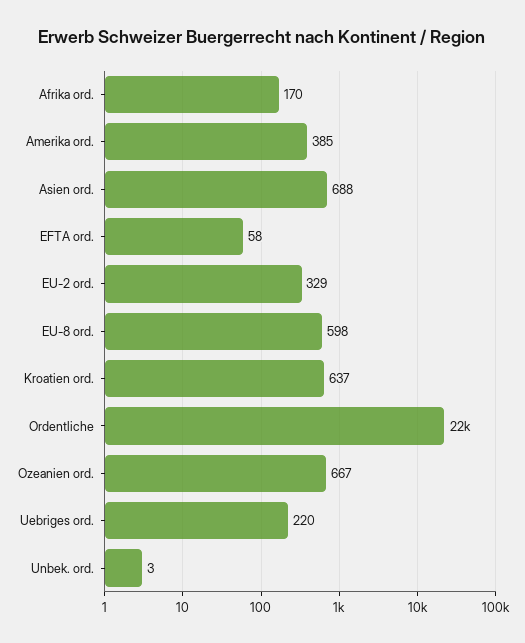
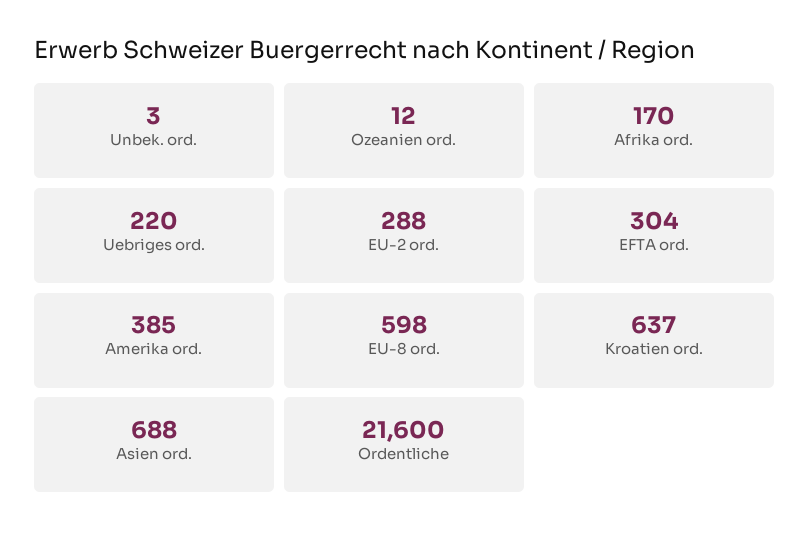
EFTA ord.: 58 -> 304
EU-2 ord.: 329 -> 288
Ozeanien ord.: 667 -> 12

